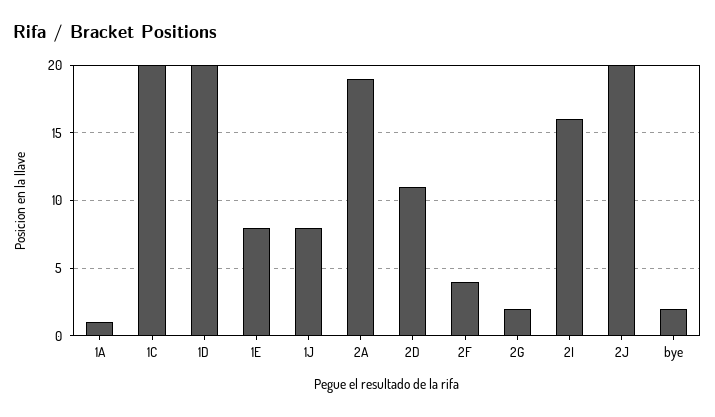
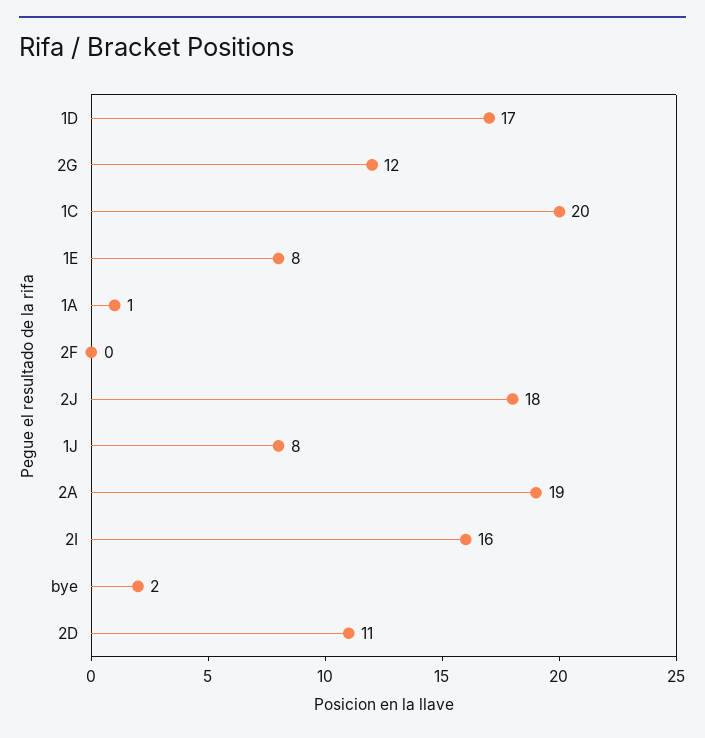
1D: 20 -> 17
2F: 4 -> 0
2G: 2 -> 12
2J: 20 -> 18

